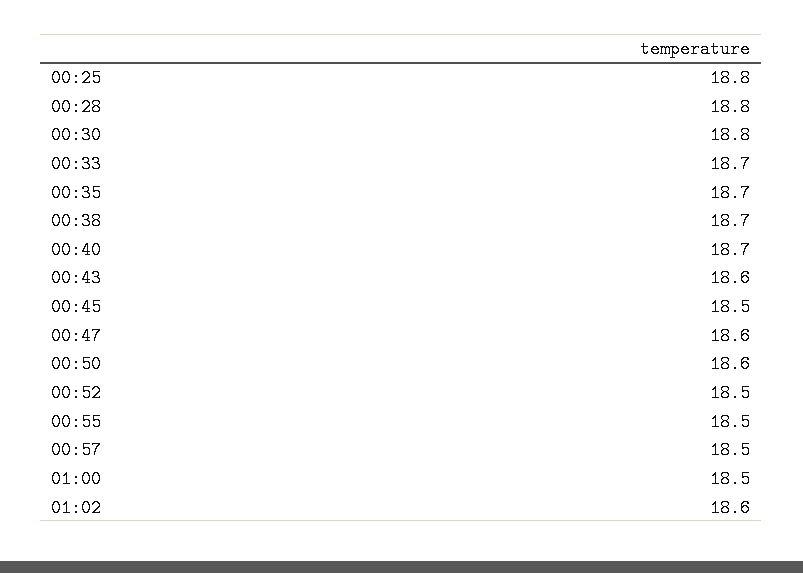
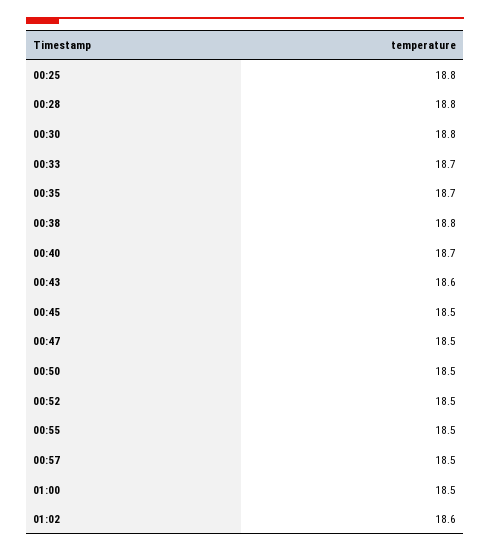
00:38: 18.7 -> 18.8
00:47: 18.6 -> 18.5
00:50: 18.6 -> 18.5

